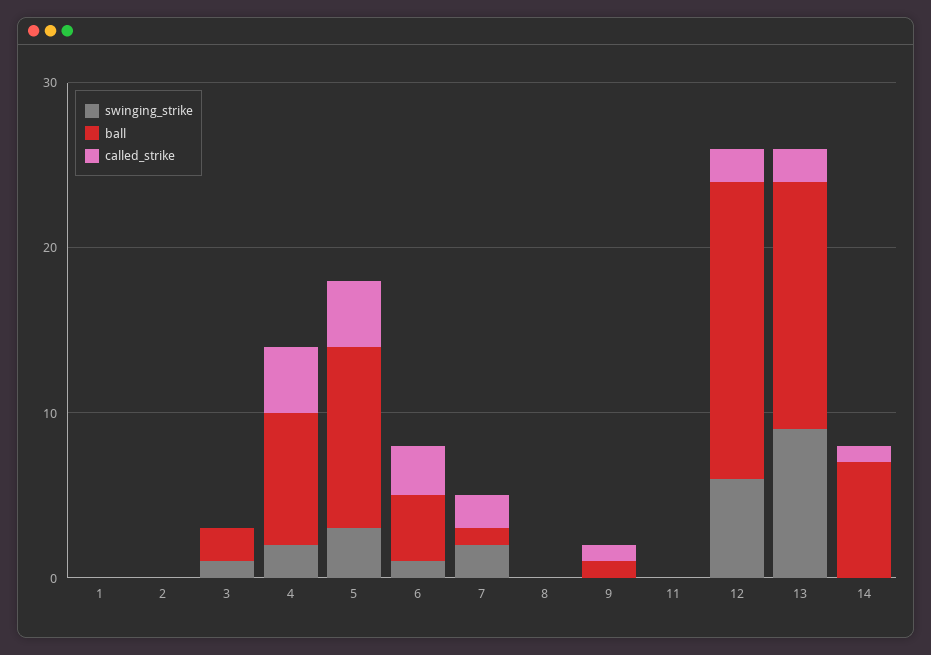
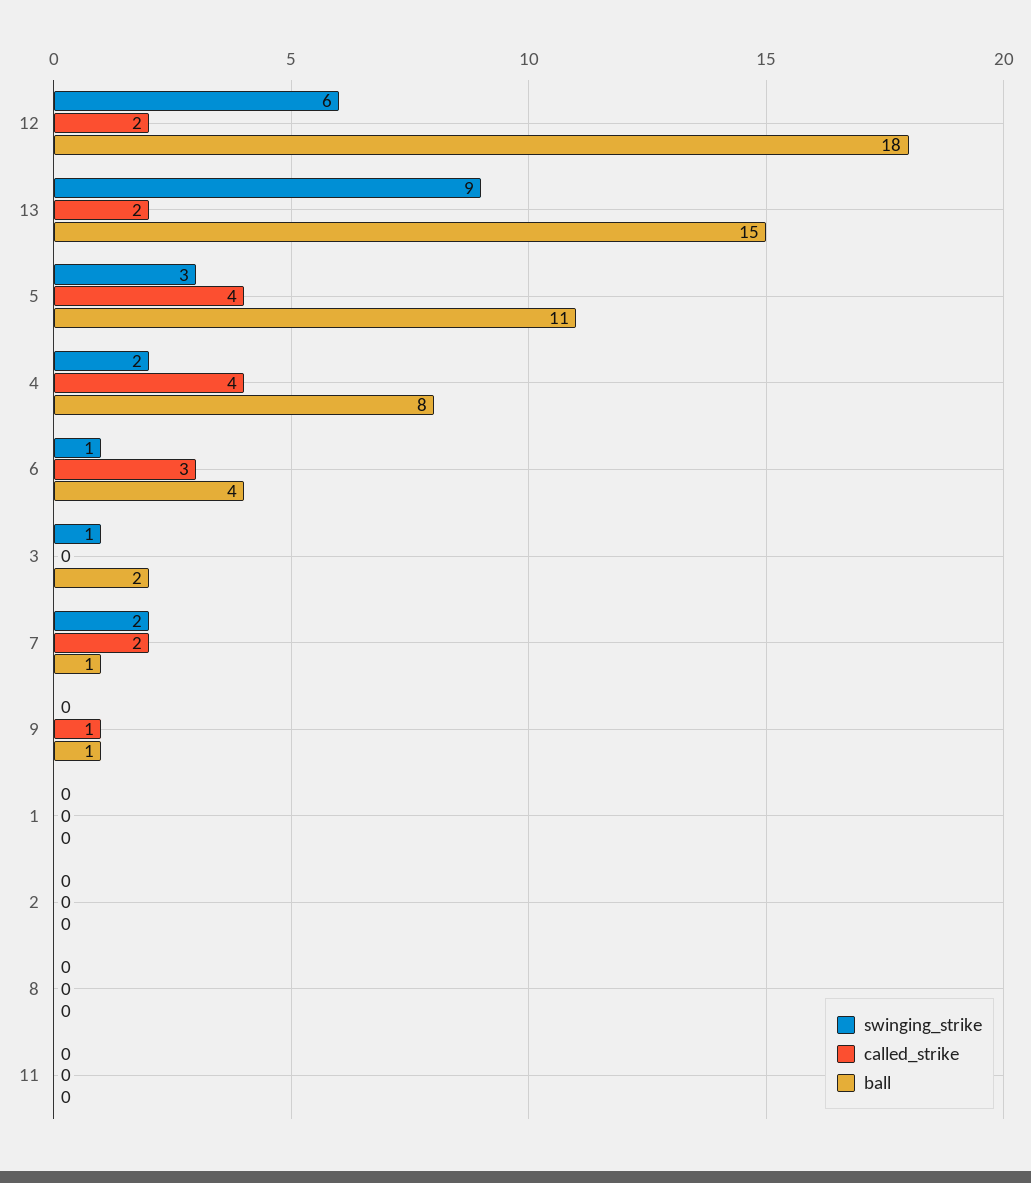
swinging_strike, 14: 0 -> none
ball, 14: 7 -> none
called_strike, 14: 1 -> none

